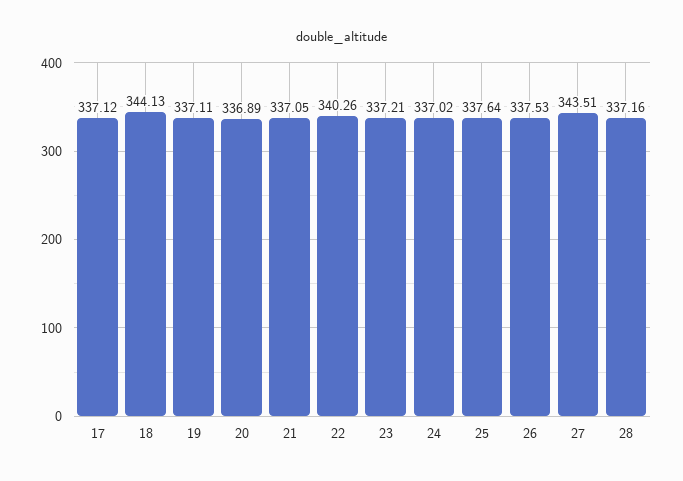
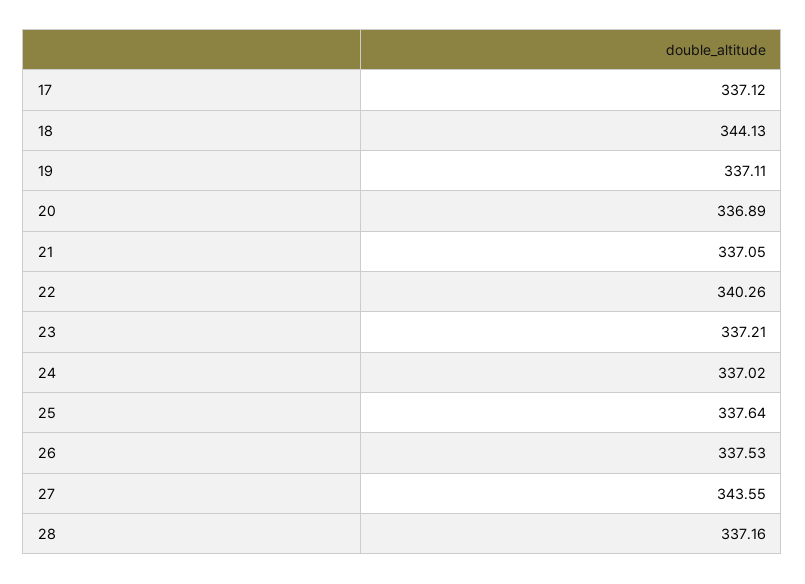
27: 343.51 -> 343.55

